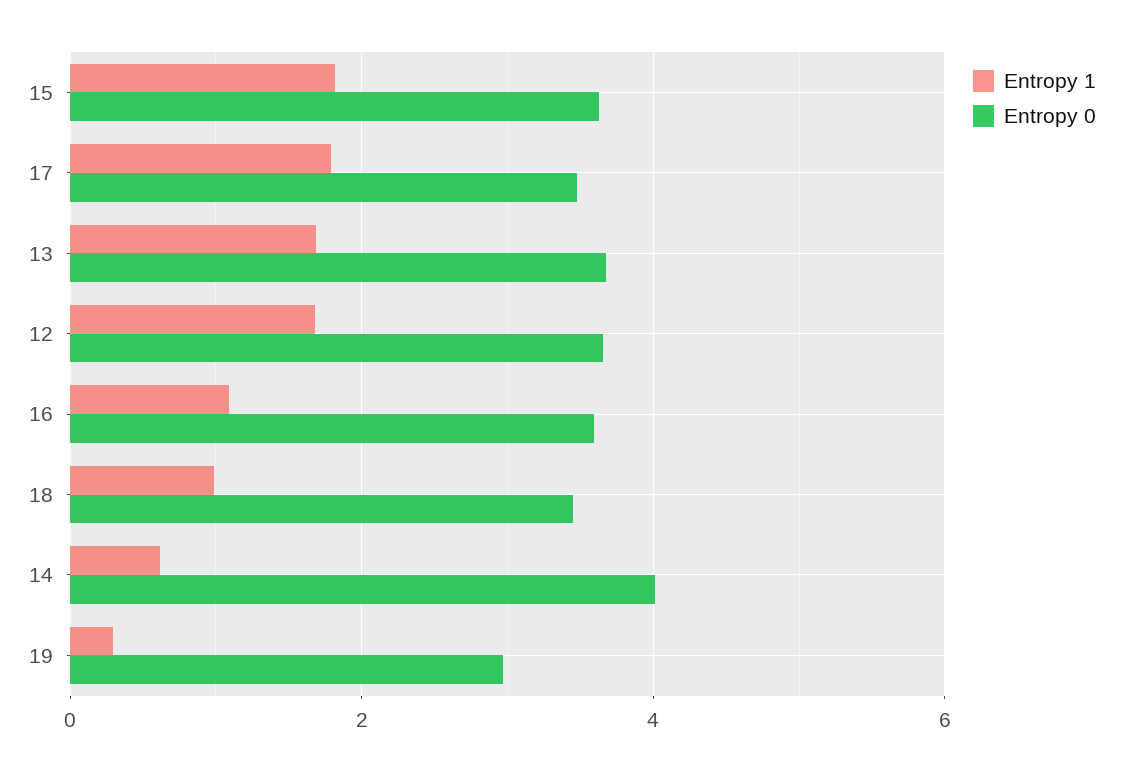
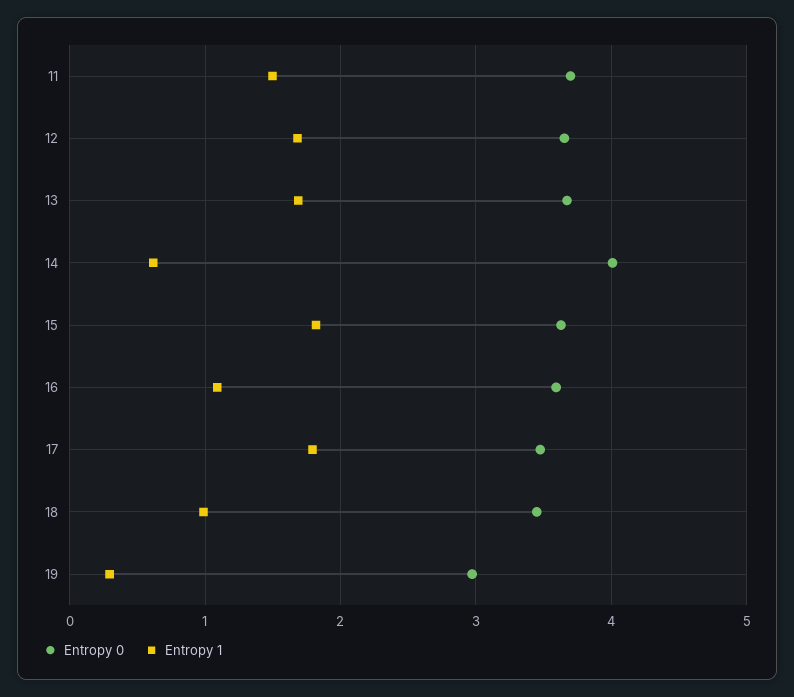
Entropy 0, 11: none -> 3.7
Entropy 1, 11: none -> 1.5

